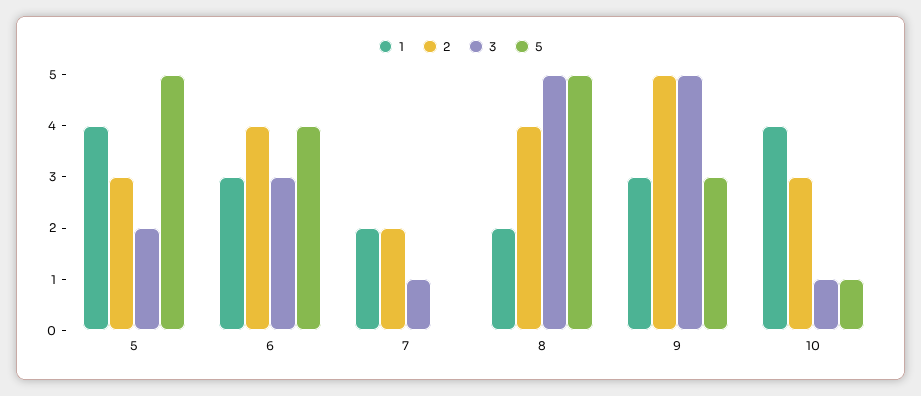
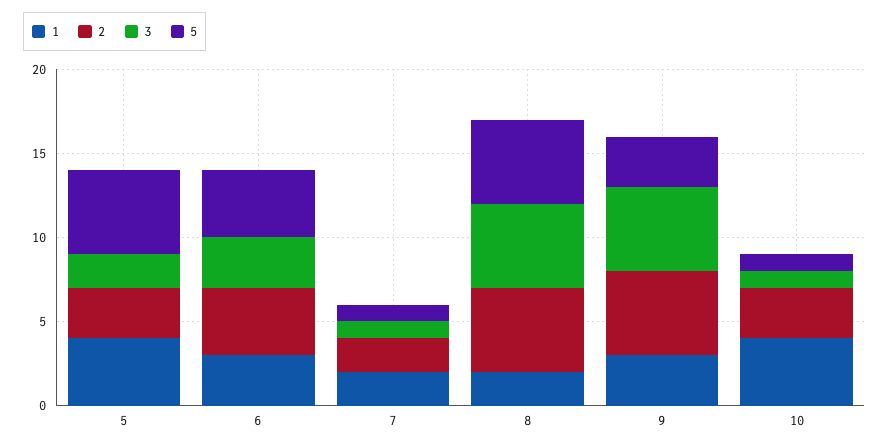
5, 7: 0 -> 1
2, 8: 4 -> 5

